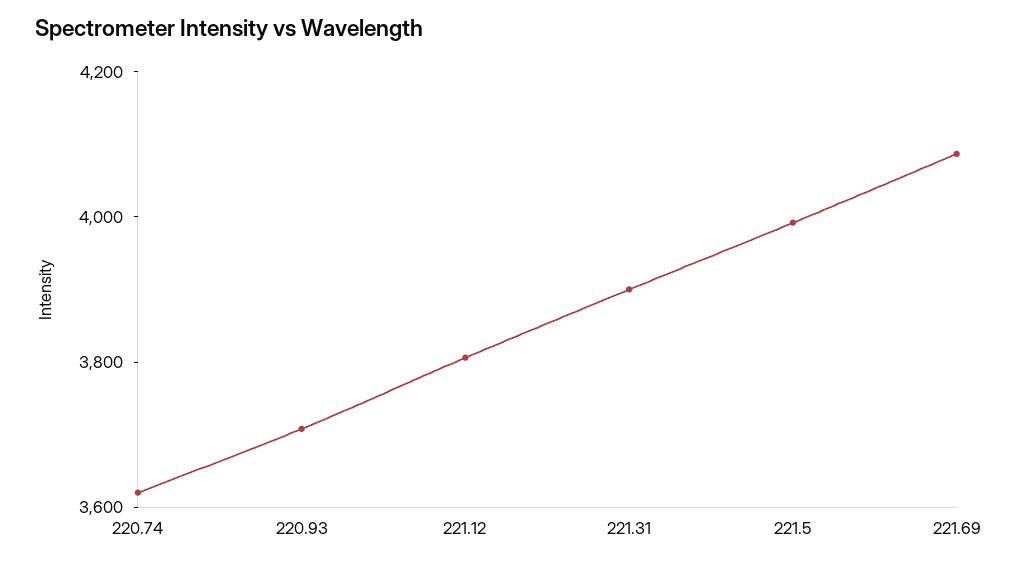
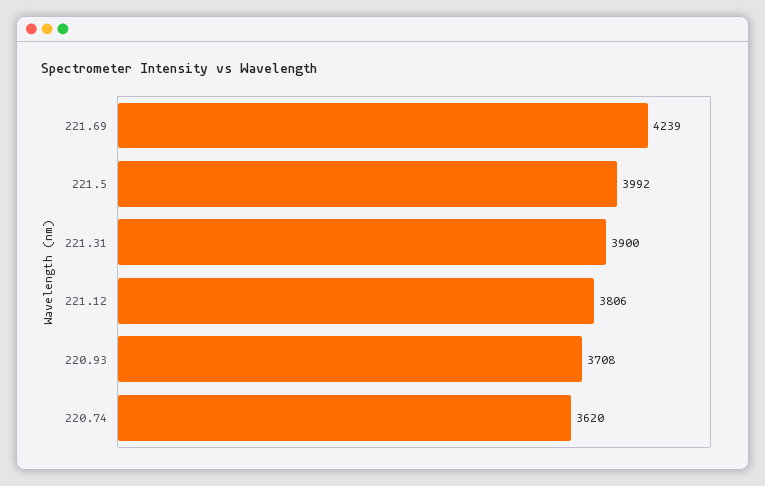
221.69: 4100 -> 4239

